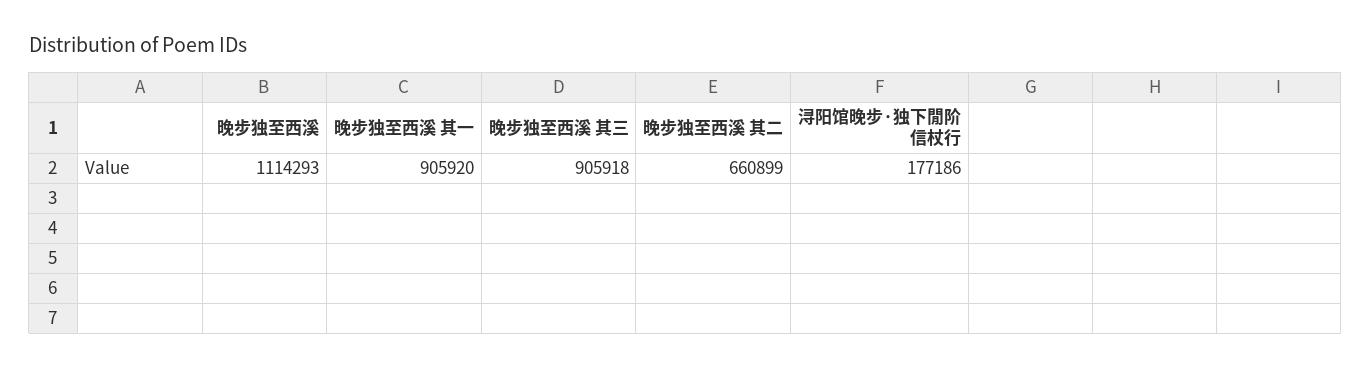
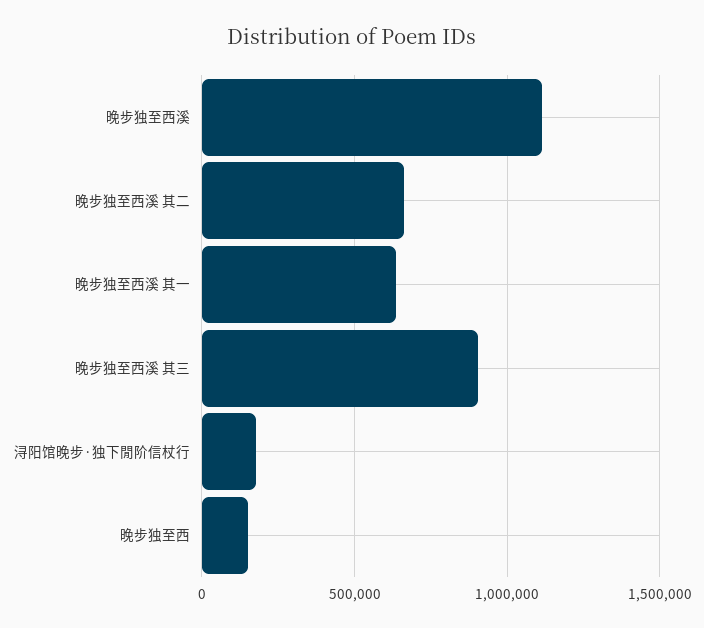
晚步独至西溪 其一: 905920 -> 650000
晚步独至西: none -> 150000

